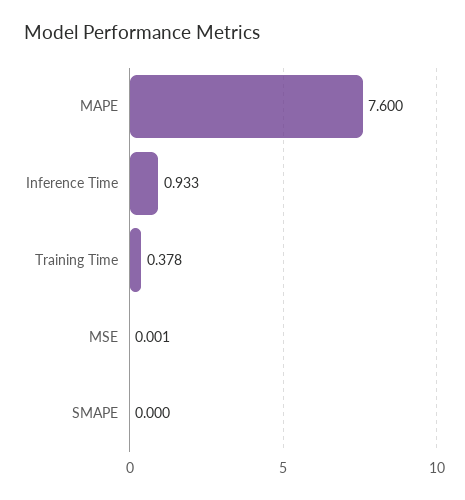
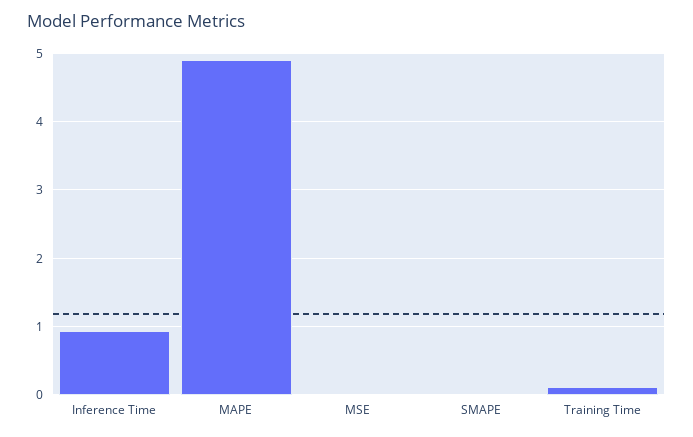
MAPE: 7.6 -> 4.9
Training Time: 0.378 -> 0.1

